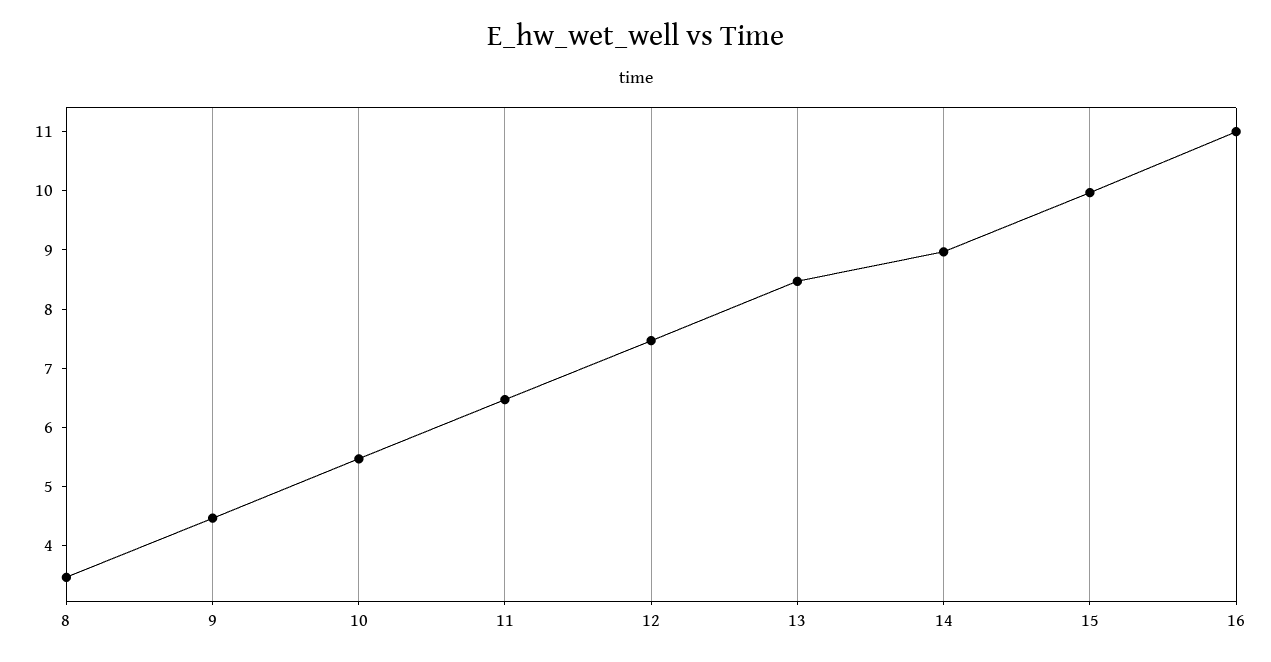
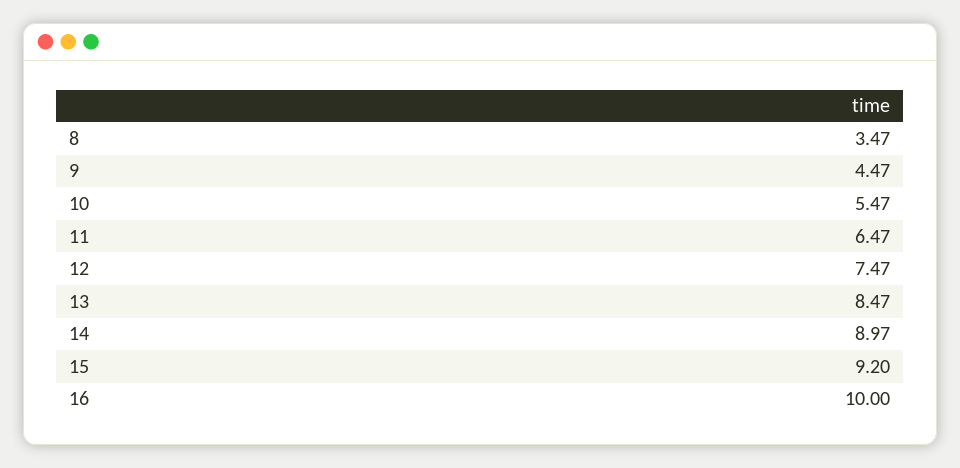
15: 10 -> 9.2
16: 11 -> 10

